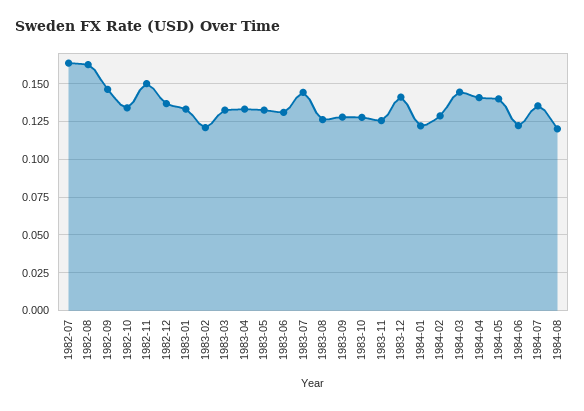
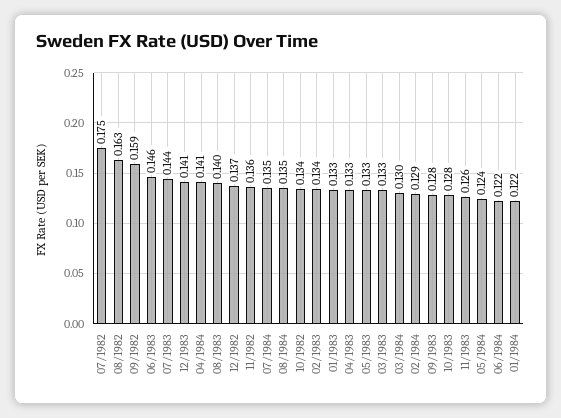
1982-07: 0.165 -> 0.175
1982-09: 0.145 -> 0.159
1982-11: 0.15 -> 0.136
1983-02: 0.12 -> 0.134
1983-06: 0.13 -> 0.146
1983-08: 0.125 -> 0.14
1984-03: 0.145 -> 0.13
1984-05: 0.14 -> 0.124
1984-08: 0.12 -> 0.135

